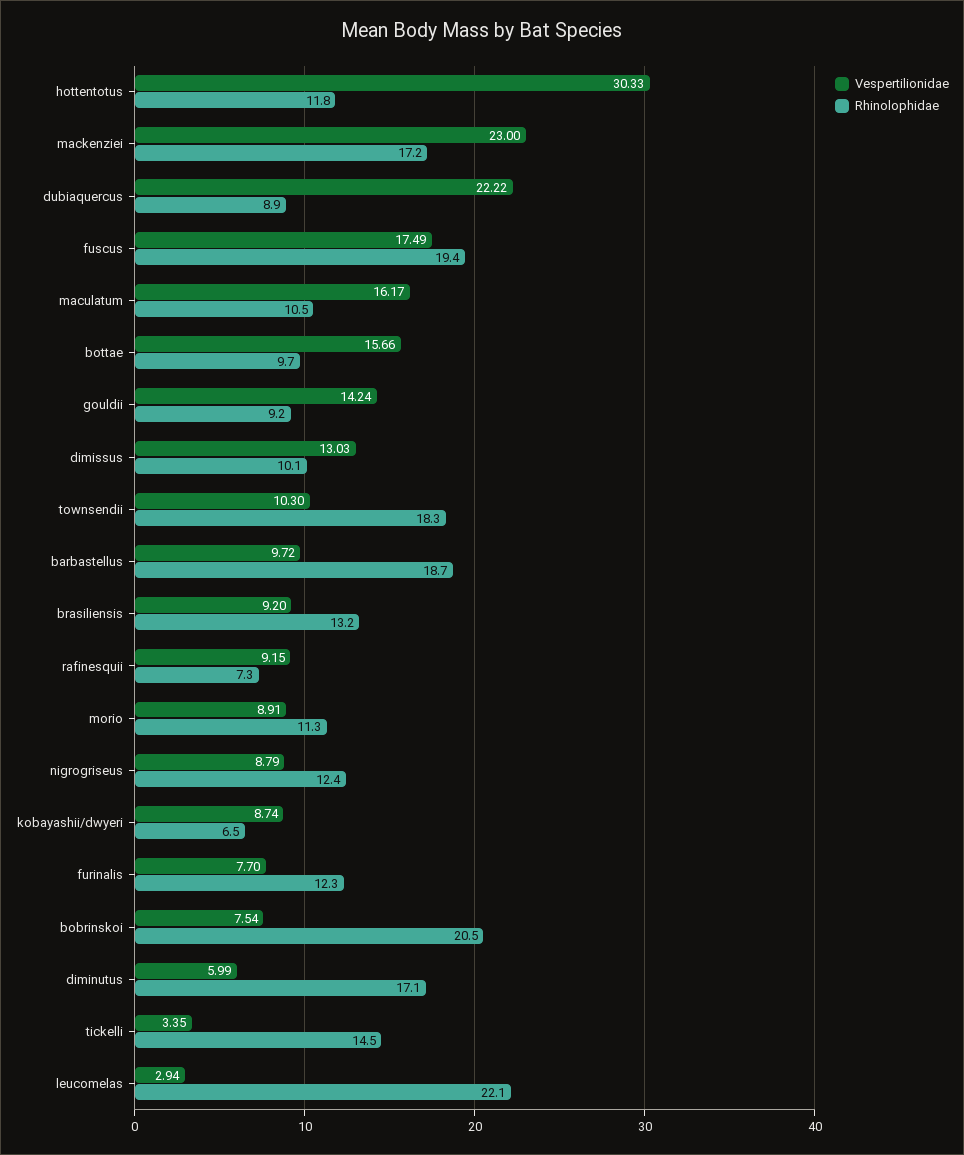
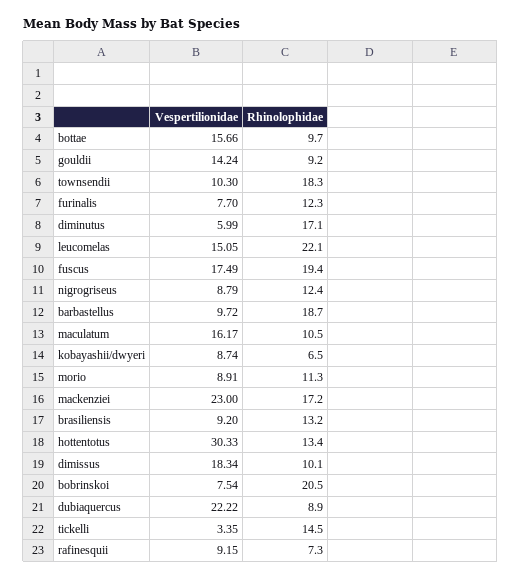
Rhinolophidae, hottentotus: 11.8 -> 13.4
Vespertilionidae, dimissus: 13.03 -> 18.34
Vespertilionidae, leucomelas: 2.94 -> 15.05

